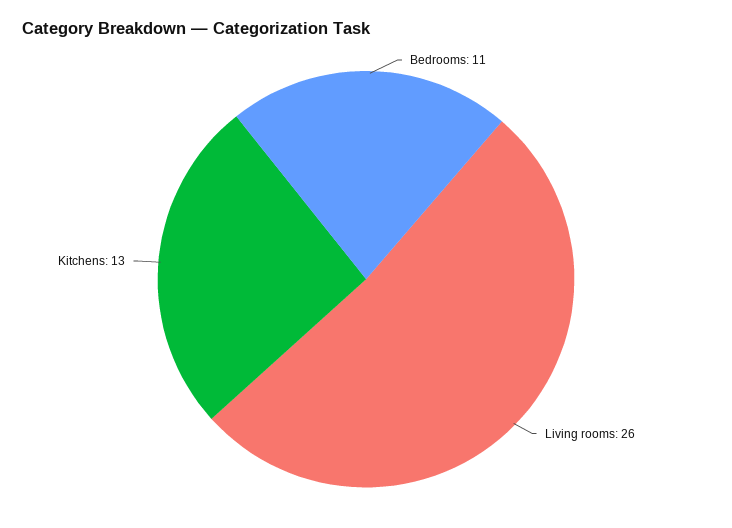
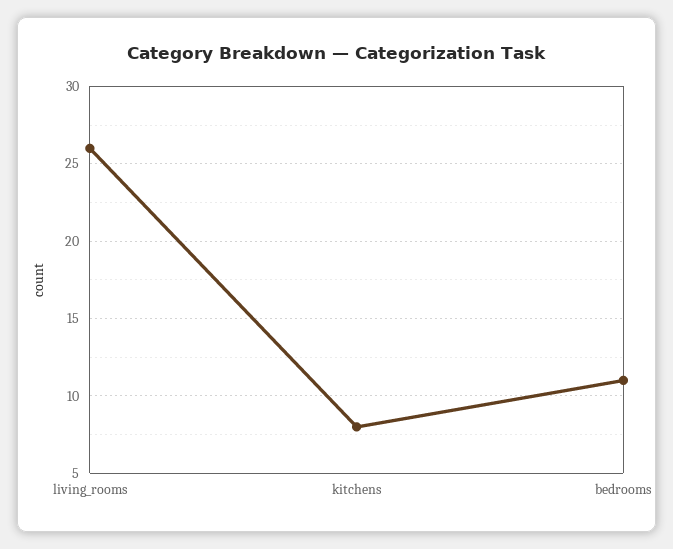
Kitchens: 13 -> 8

